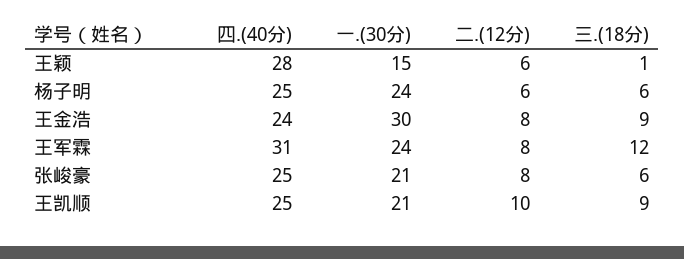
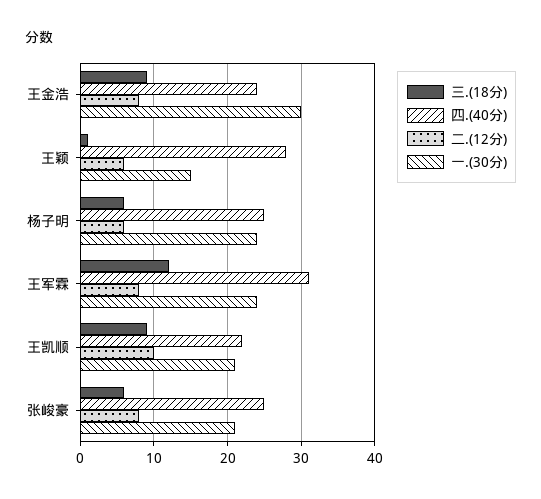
四.(40分), 王凯顺: 25 -> 22

